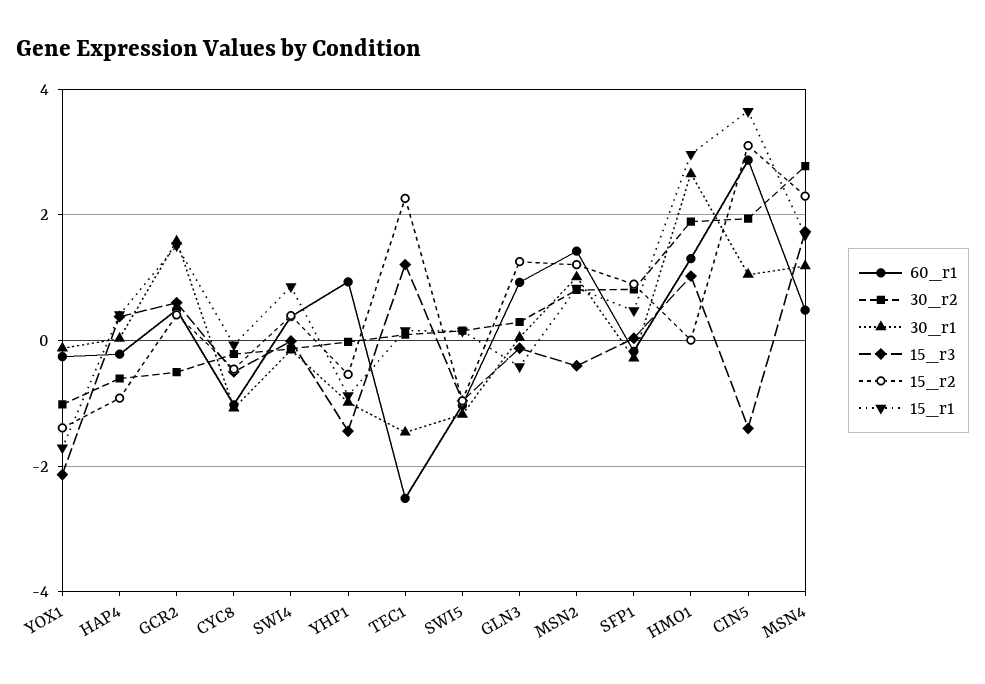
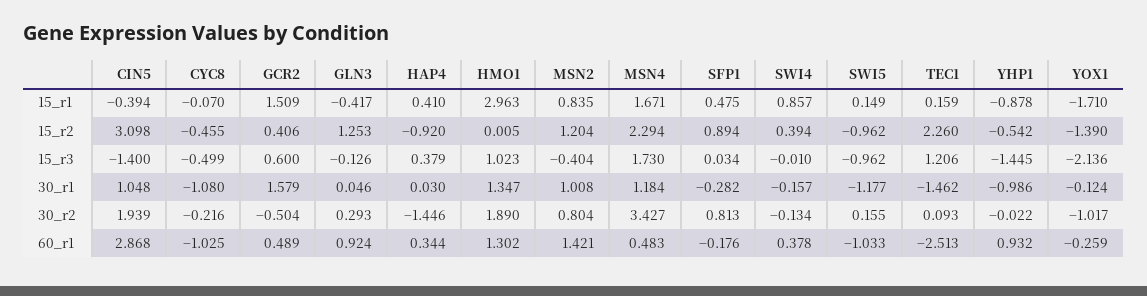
60_r1, HAP4: -0.2 -> 0.344
30_r2, HAP4: -0.6 -> -1.446
30_r1, HMO1: 2.6 -> 1.347
15_r1, CIN5: 3.6 -> -0.394
30_r2, MSN4: 2.8 -> 3.427

